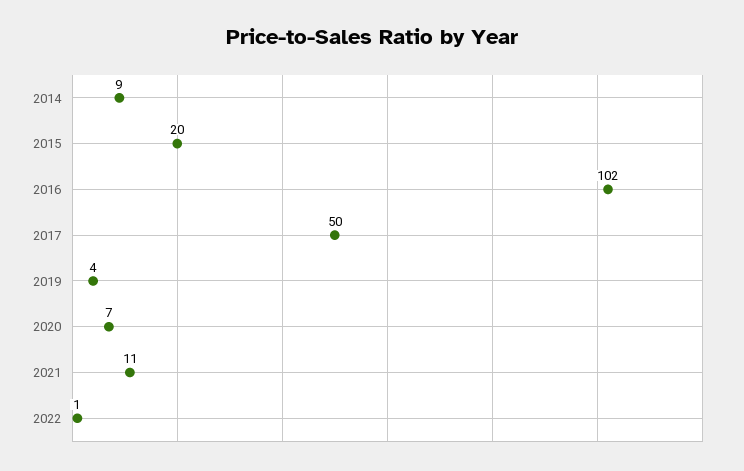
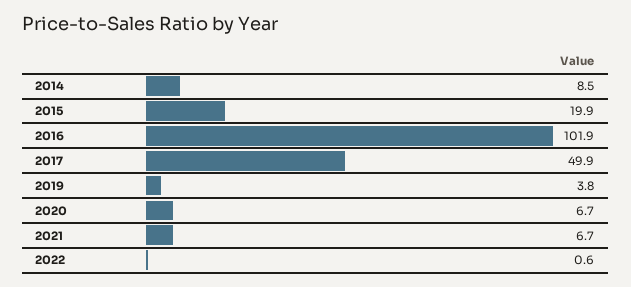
2021: 11 -> 6.7

